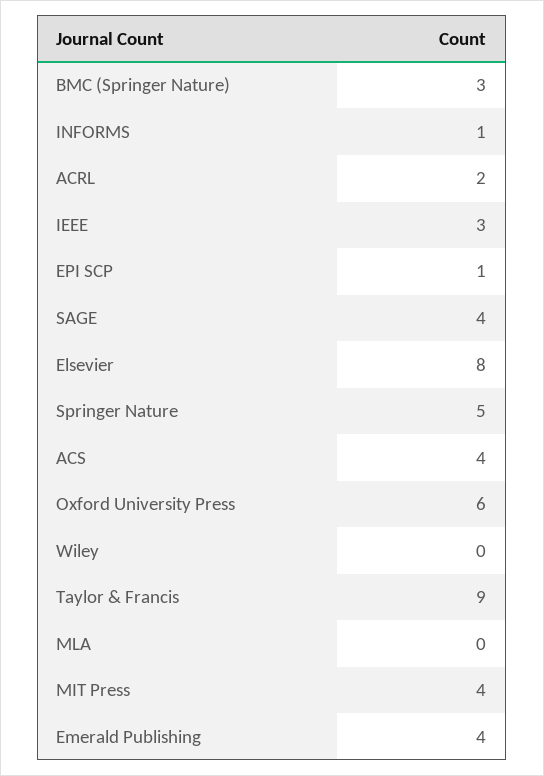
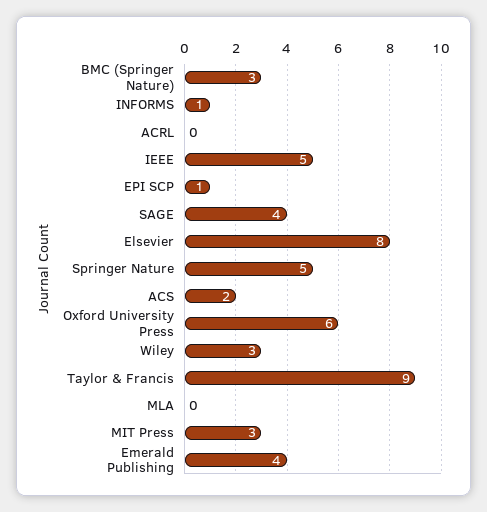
ACRL: 2 -> 0
IEEE: 3 -> 5
ACS: 4 -> 2
Wiley: 0 -> 3
MIT Press: 4 -> 3

